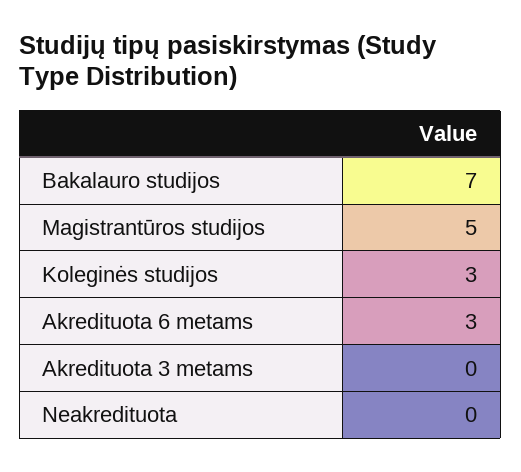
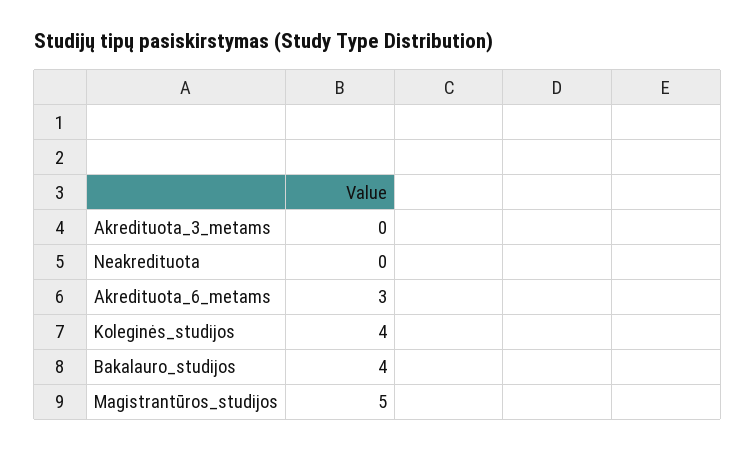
Bakalauro studijos: 7 -> 4
Koleginės studijos: 3 -> 4

